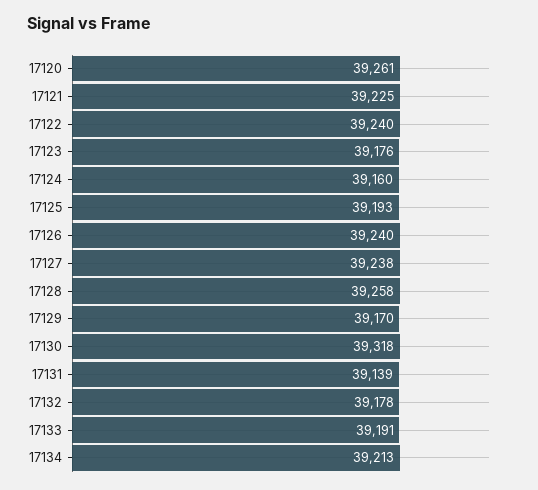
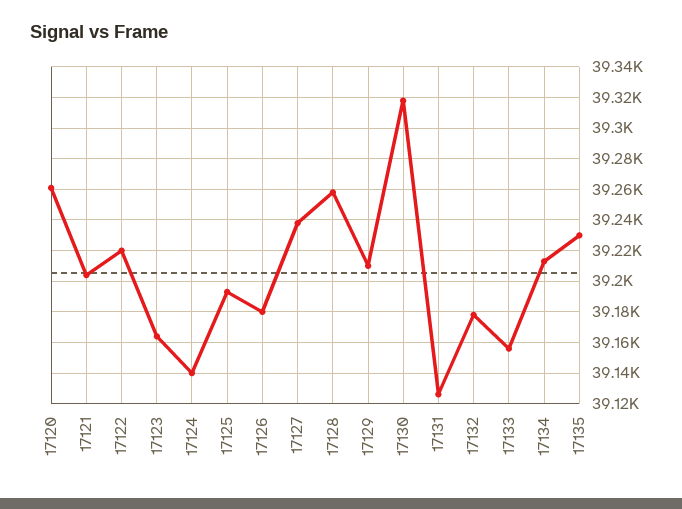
17121: 39225 -> 39205
17122: 39240 -> 39220
17123: 39176 -> 39165
17124: 39160 -> 39140
17126: 39240 -> 39180
17129: 39170 -> 39210
17131: 39139 -> 39125
17133: 39191 -> 39155
17135: none -> 39230

